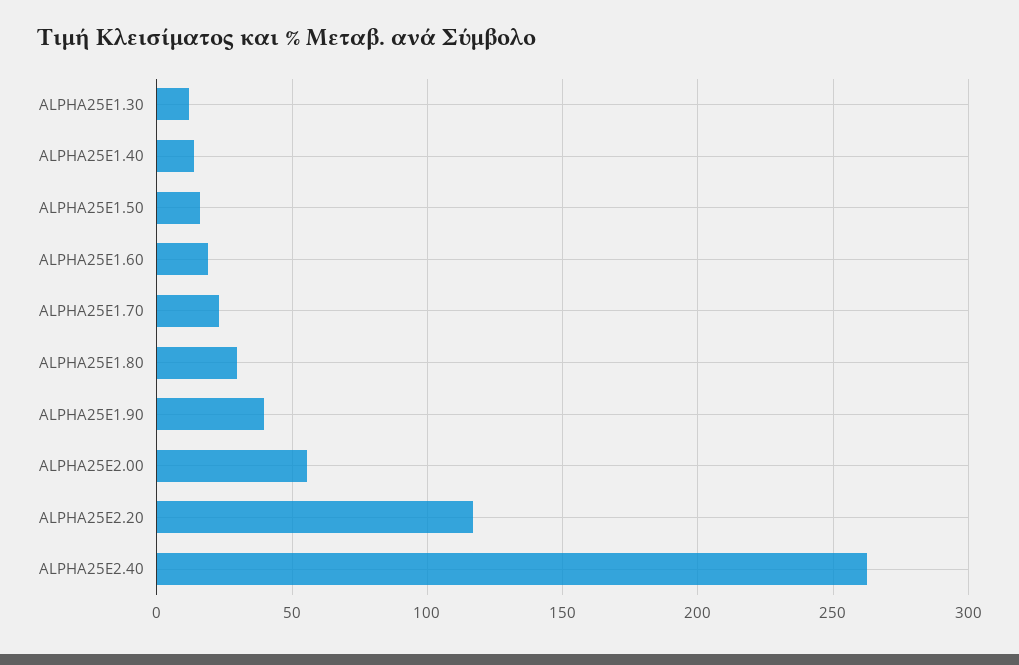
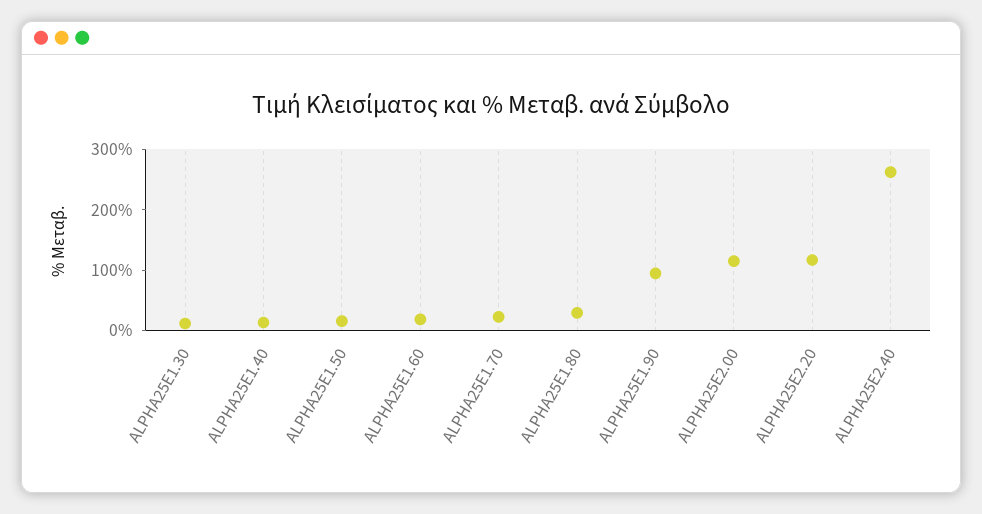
ALPHA25E1.90: 40 -> 100
ALPHA25E2.00: 55 -> 120

